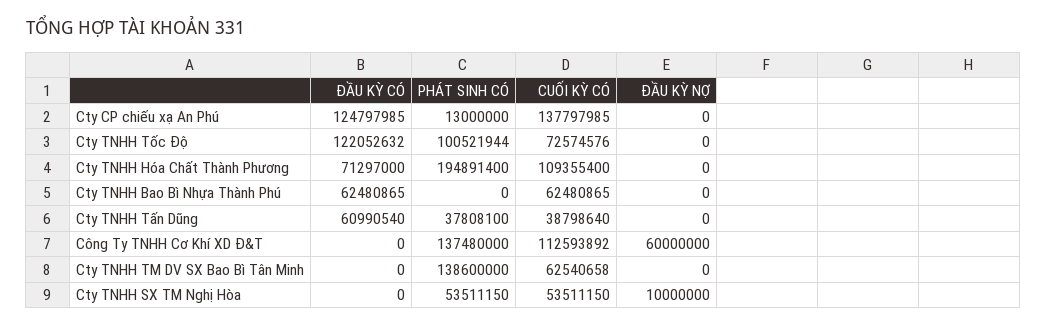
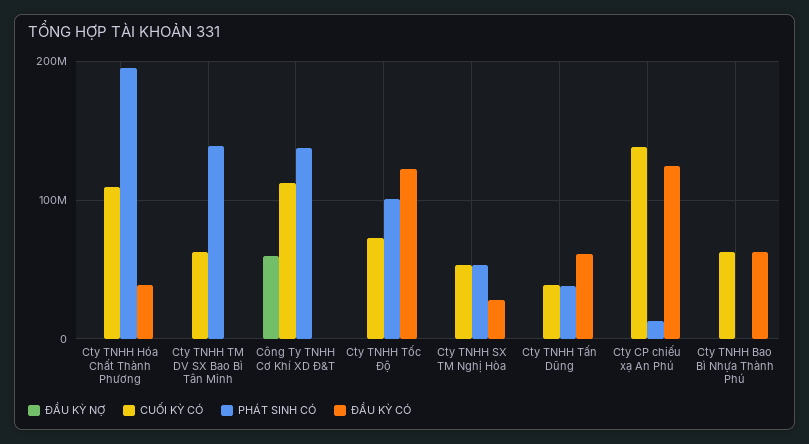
ĐẦU KỲ CÓ, Cty TNHH Hóa Chất Thành Phương: 71297000 -> 40000000
ĐẦU KỲ CÓ, Cty TNHH SX TM Nghị Hòa: 0 -> 30000000
ĐẦU KỲ NỢ, Cty TNHH SX TM Nghị Hòa: 10000000 -> 0

